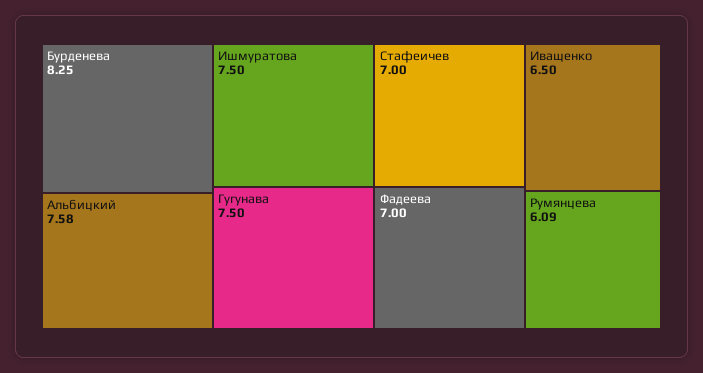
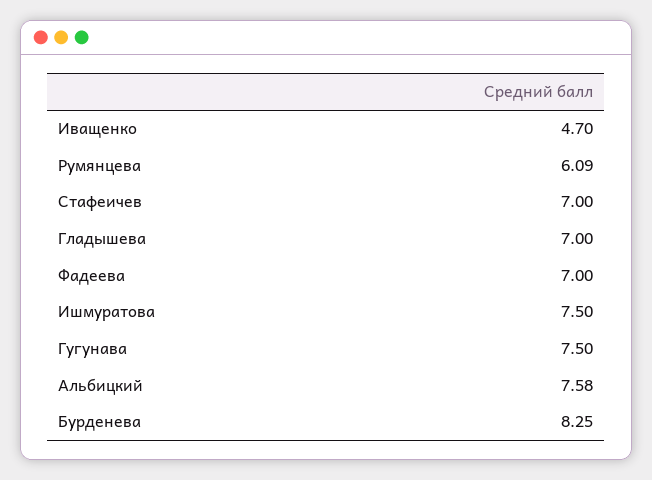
Иващенко: 6.5 -> 4.7
Гладышева: none -> 7

